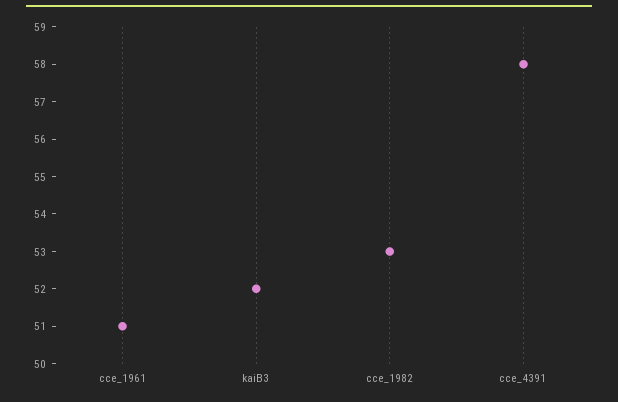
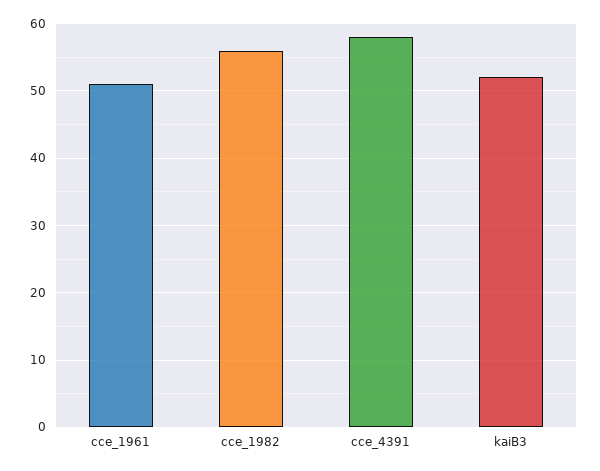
cce_1982: 53 -> 56

